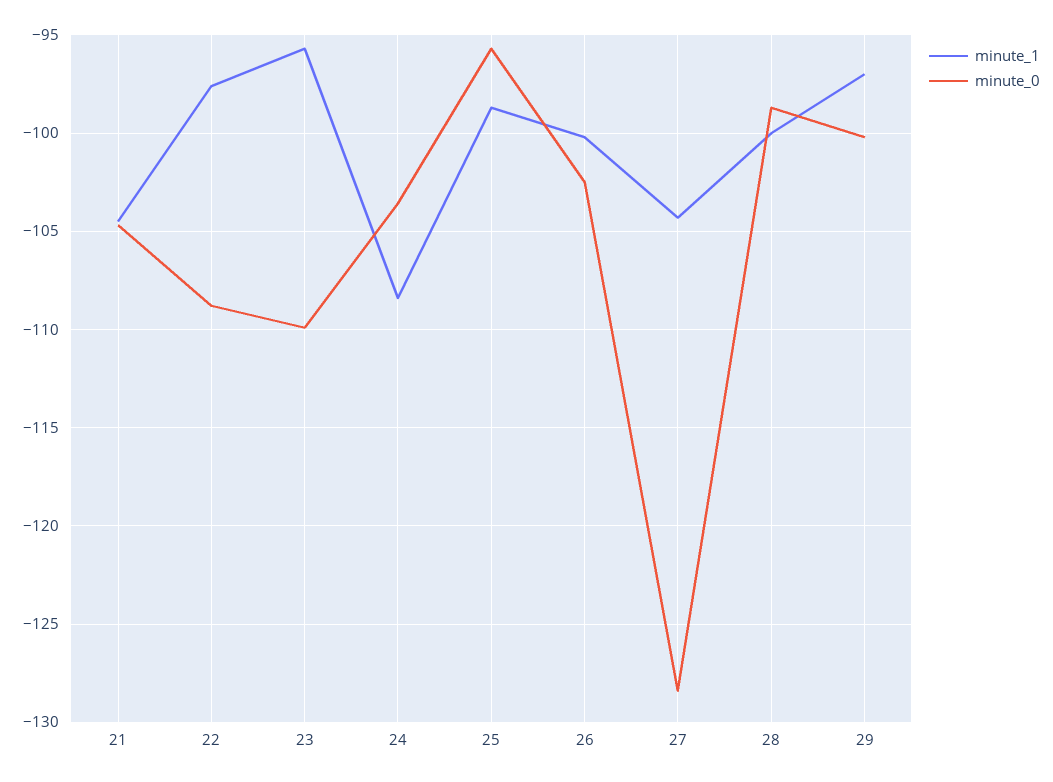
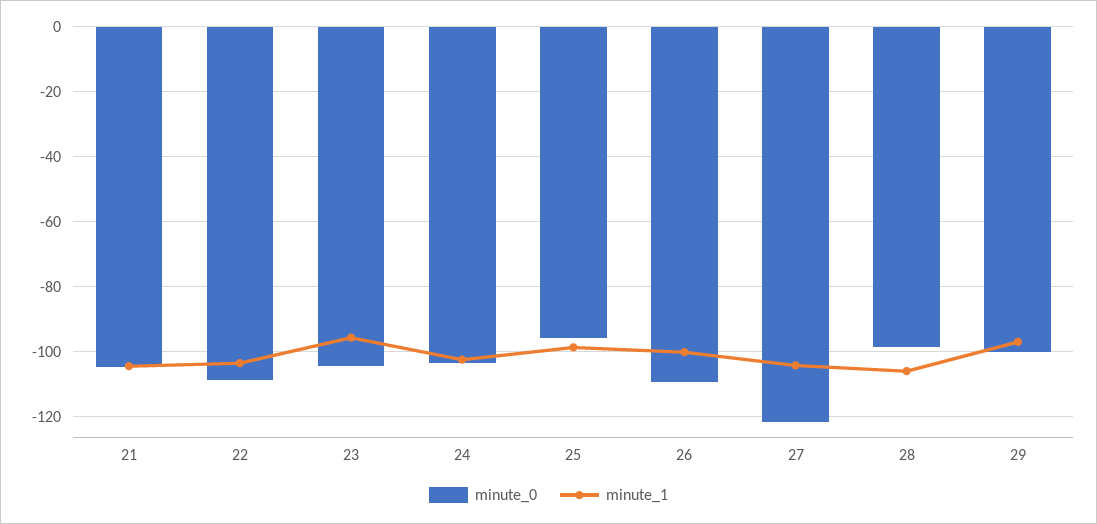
minute_1, 22: -97.5 -> -104
minute_0, 23: -110 -> -104
minute_1, 24: -108.5 -> -102
minute_0, 26: -102.5 -> -110
minute_0, 27: -128.5 -> -122
minute_1, 28: -100 -> -106

